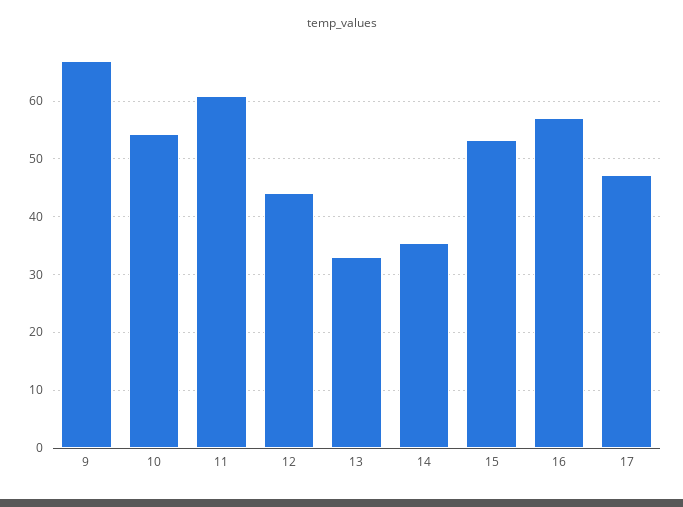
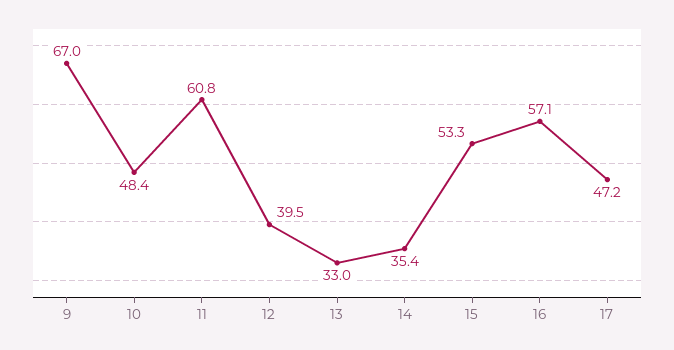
10: 54 -> 48.4
12: 44 -> 39.5

